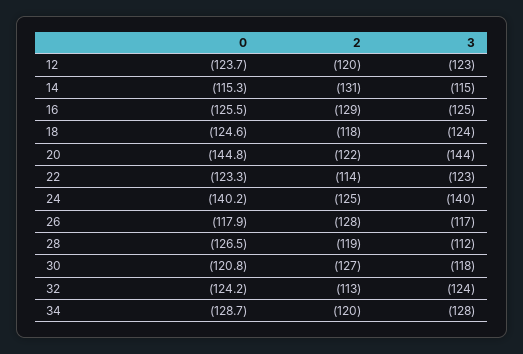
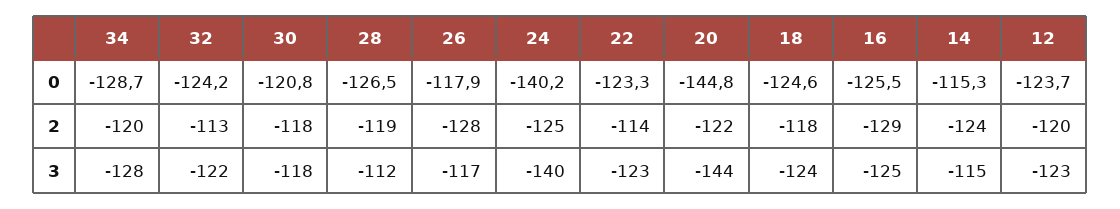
2, 14: -131 -> -124
2, 30: -127 -> -118
3, 32: -124 -> -122

